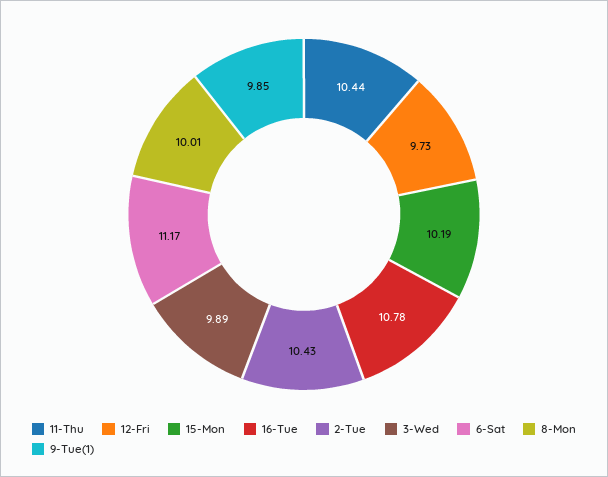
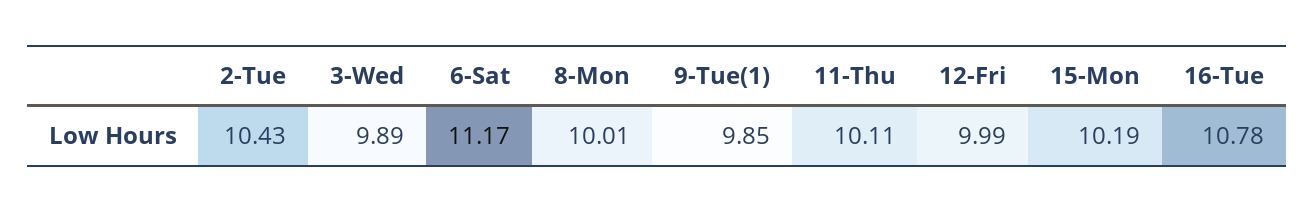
11-Thu: 10.44 -> 10.11
12-Fri: 9.73 -> 9.99

